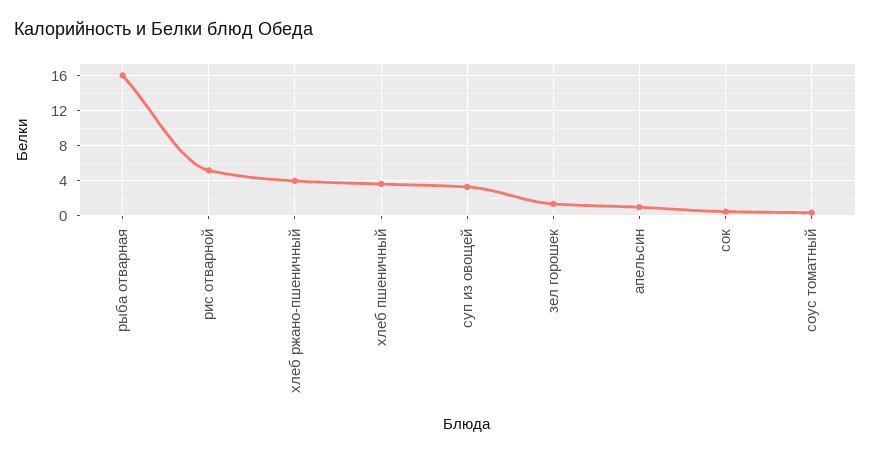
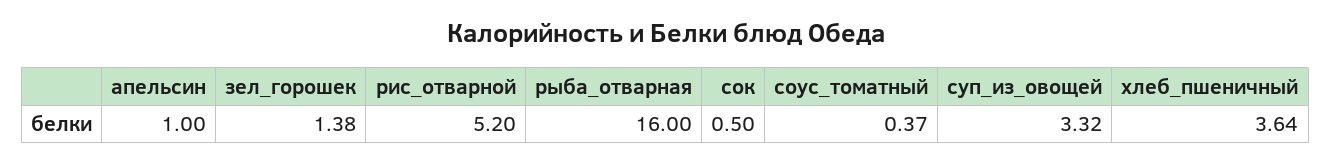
хлеб ржано-пшеничный: 4 -> none

